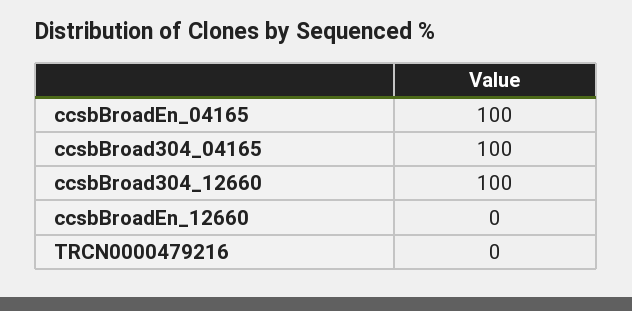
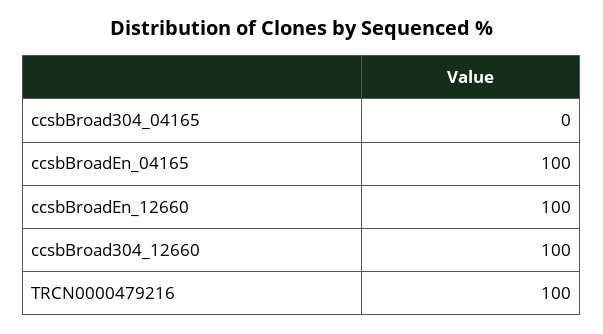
ccsbBroad304_04165: 100 -> 0
ccsbBroadEn_12660: 0 -> 100
TRCN0000479216: 0 -> 100

